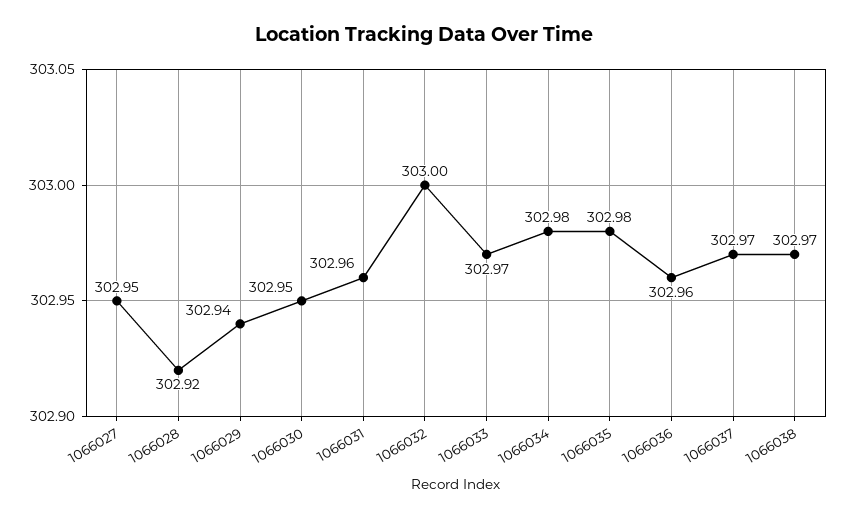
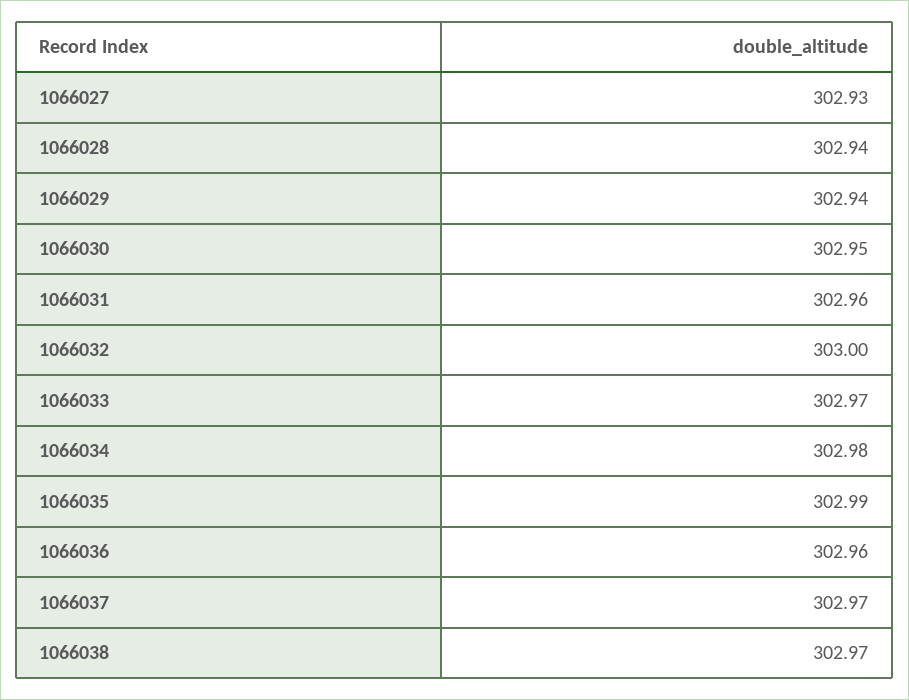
1066027: 302.95 -> 302.93
1066028: 302.92 -> 302.94
1066035: 302.98 -> 302.99

